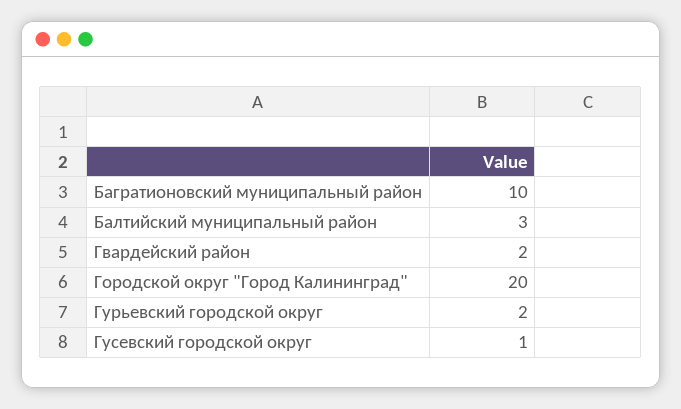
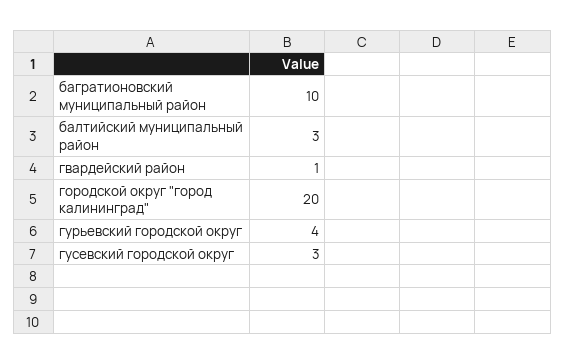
Гвардейский район: 2 -> 1
Гурьевский городской округ: 2 -> 4
Гусевский городской округ: 1 -> 3

